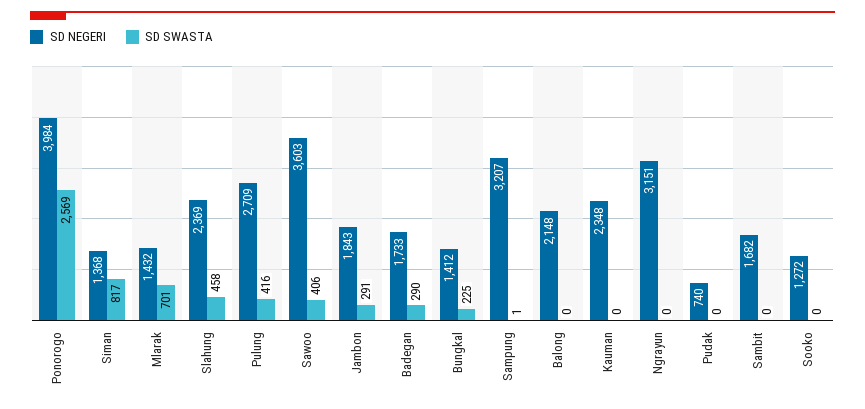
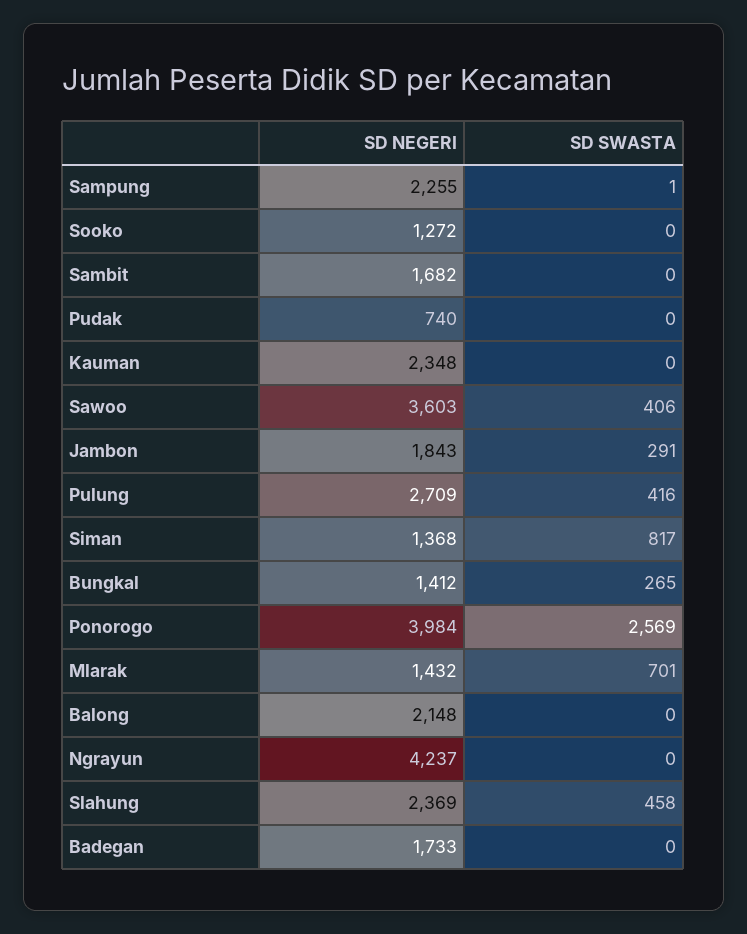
SD SWASTA, Badegan: 290 -> 0
SD SWASTA, Bungkal: 225 -> 265
SD NEGERI, Sampung: 3207 -> 2255
SD NEGERI, Ngrayun: 3151 -> 4237

